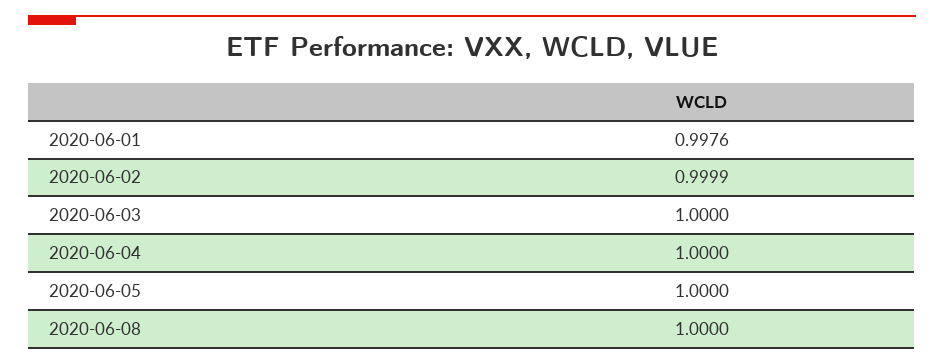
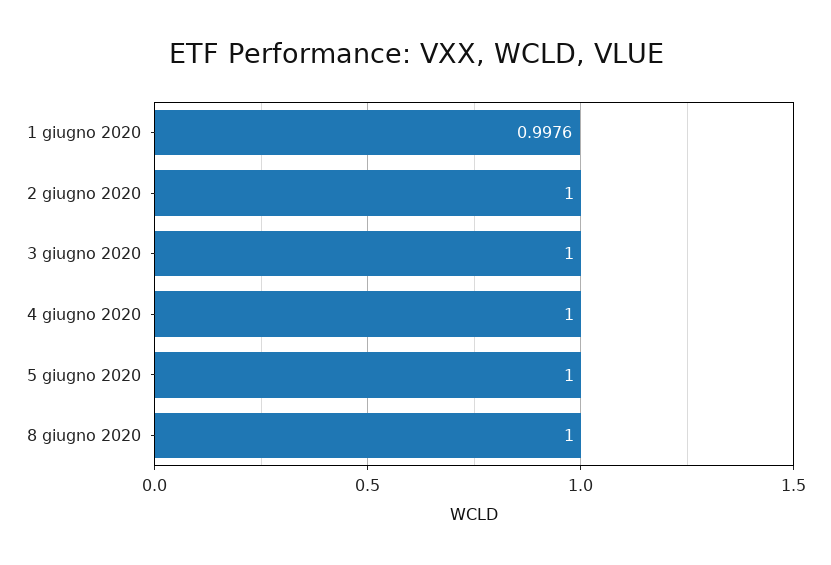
2020-06-02: 0.9999 -> 1

